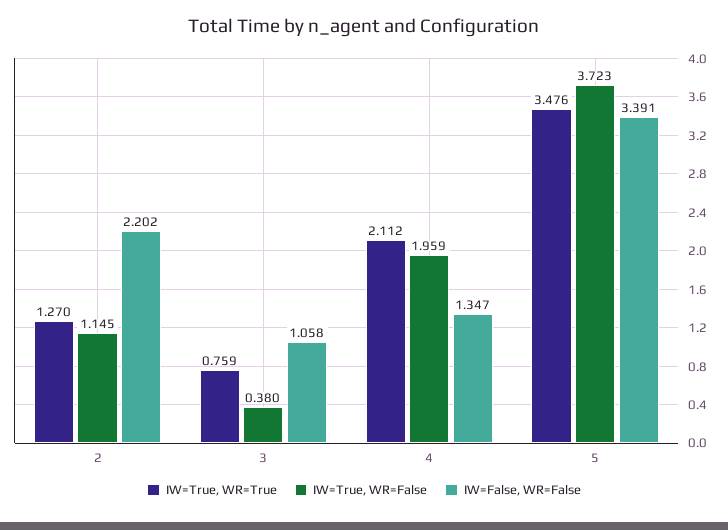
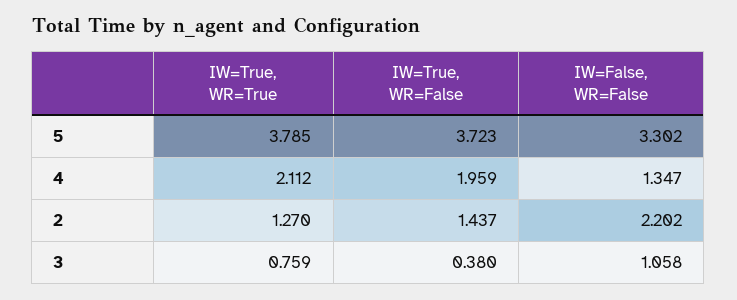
IW=True, WR=False, 2: 1.145 -> 1.437
IW=True, WR=True, 5: 3.476 -> 3.785
IW=False, WR=False, 5: 3.391 -> 3.302

